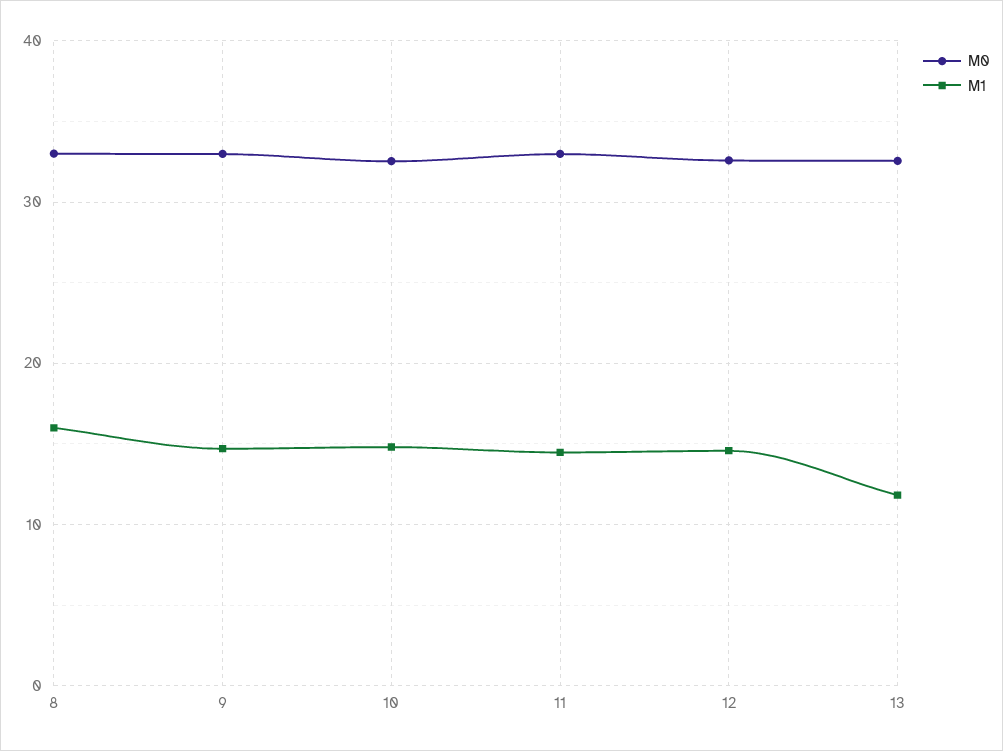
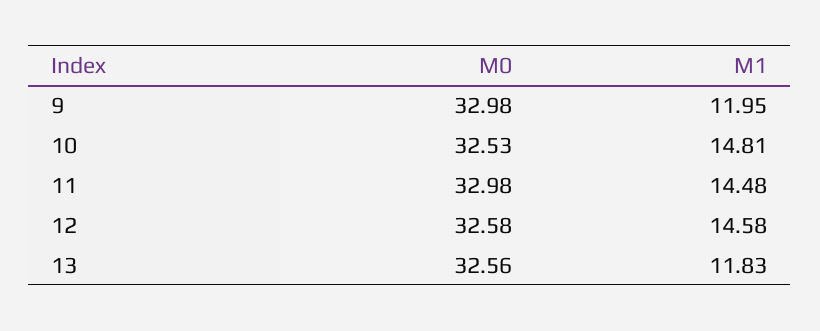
M0, 8: 33 -> none
M1, 8: 16 -> none
M1, 9: 15 -> 11.95

